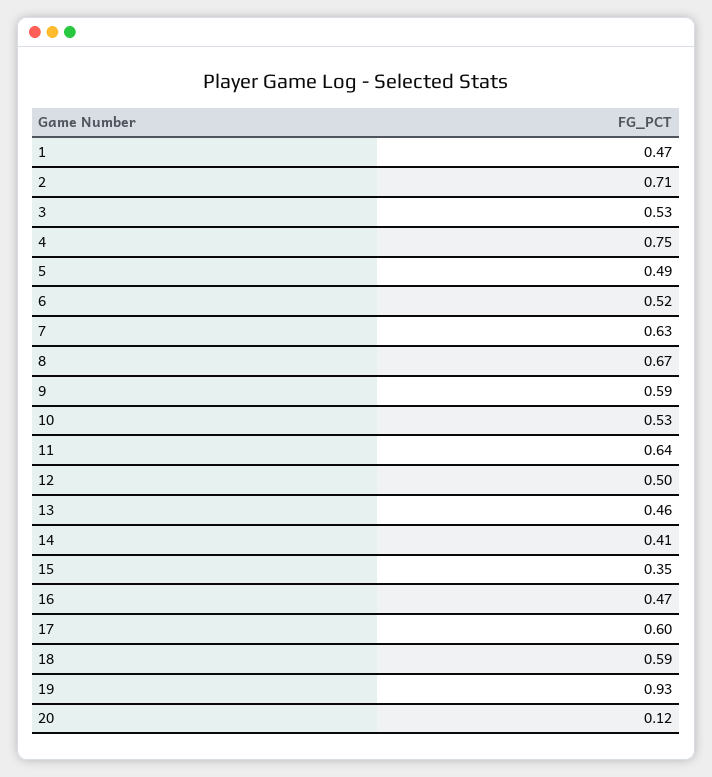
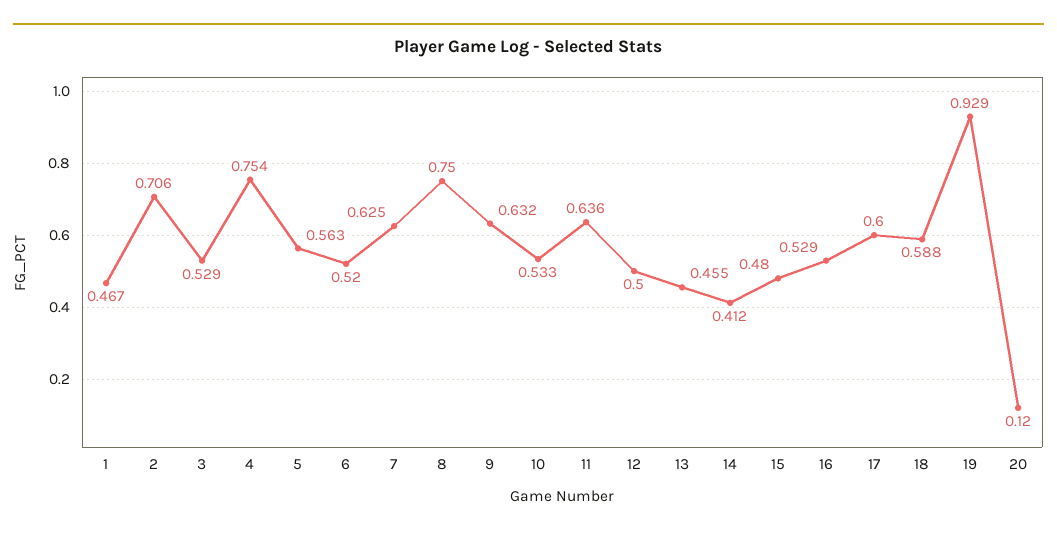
5: 0.49 -> 0.563
8: 0.67 -> 0.75
9: 0.59 -> 0.632
15: 0.35 -> 0.48
16: 0.47 -> 0.529

